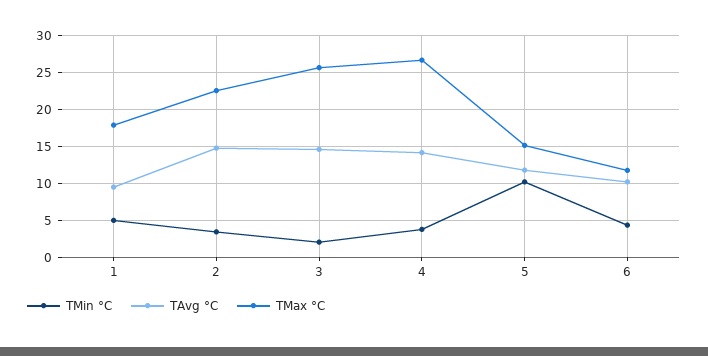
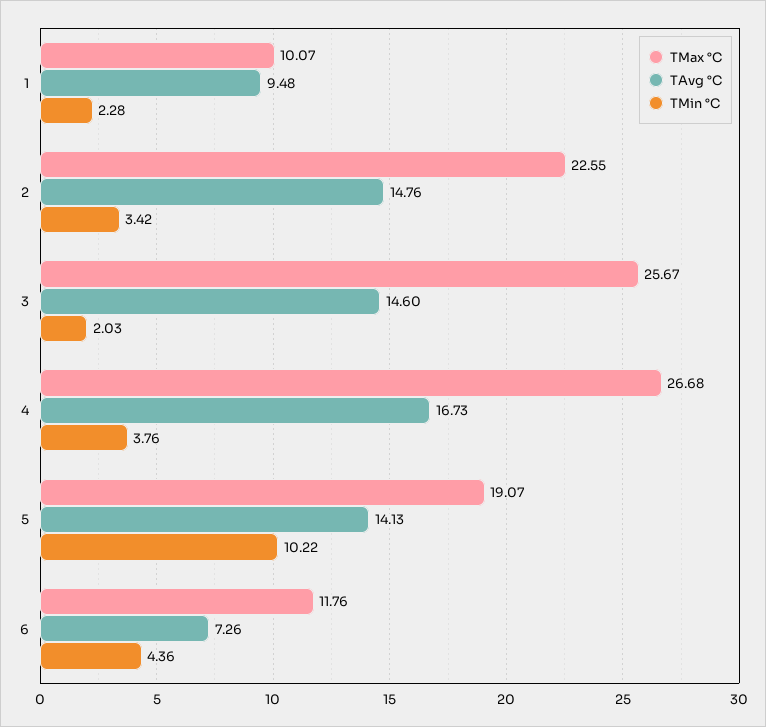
TMin °C, 1: 5 -> 2.28
TMax °C, 1: 18 -> 10.07
TAvg °C, 4: 14 -> 16.73
TAvg °C, 5: 12 -> 14.13
TMax °C, 5: 15 -> 19.07
TAvg °C, 6: 10 -> 7.26

